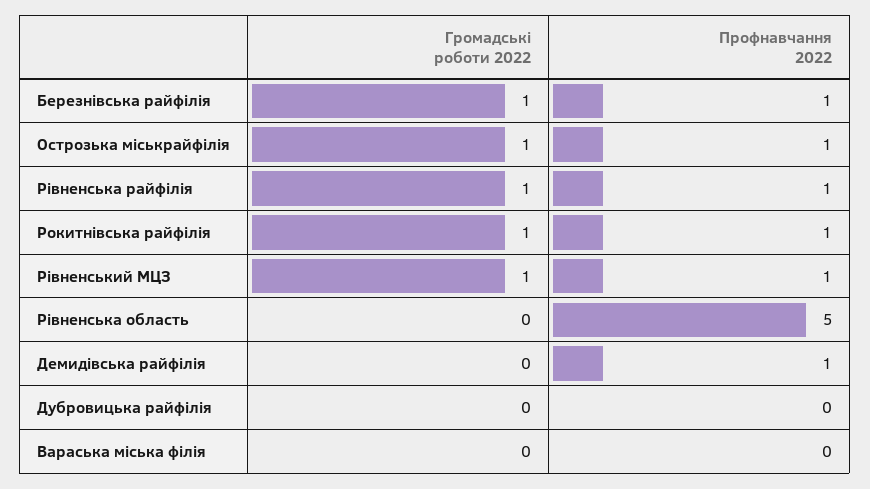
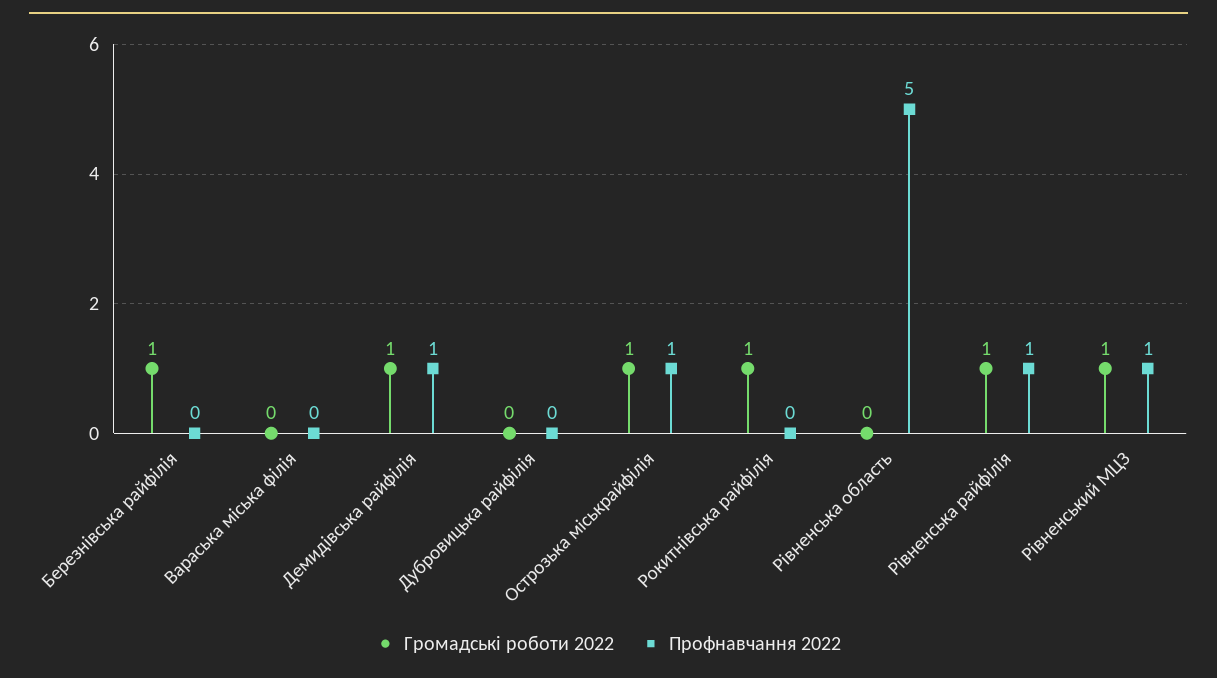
Профнавчання 2022, Березнівська райфілія: 1 -> 0
Профнавчання 2022, Рокитнівська райфілія: 1 -> 0
Громадські роботи 2022, Демидівська райфілія: 0 -> 1

